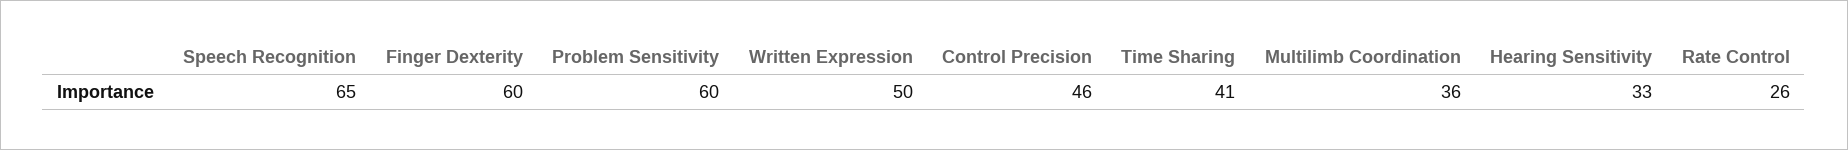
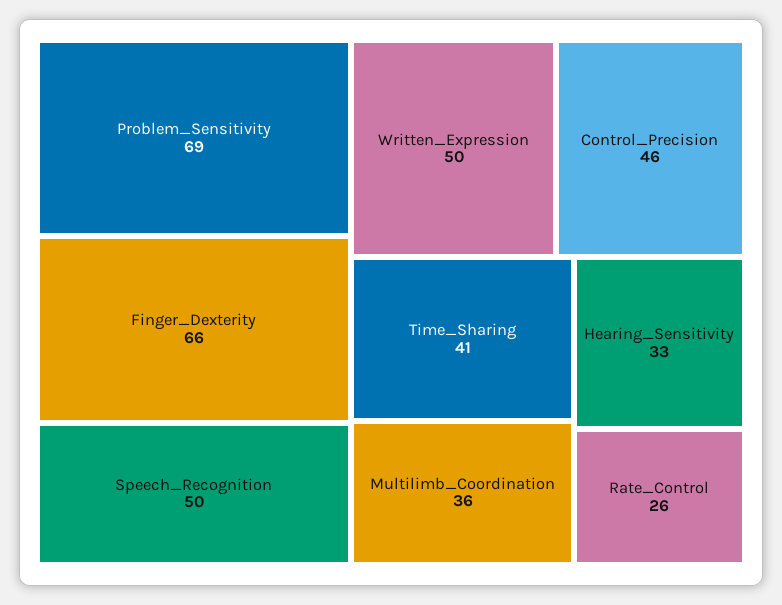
Speech Recognition: 65 -> 50
Finger Dexterity: 60 -> 66
Problem Sensitivity: 60 -> 69

